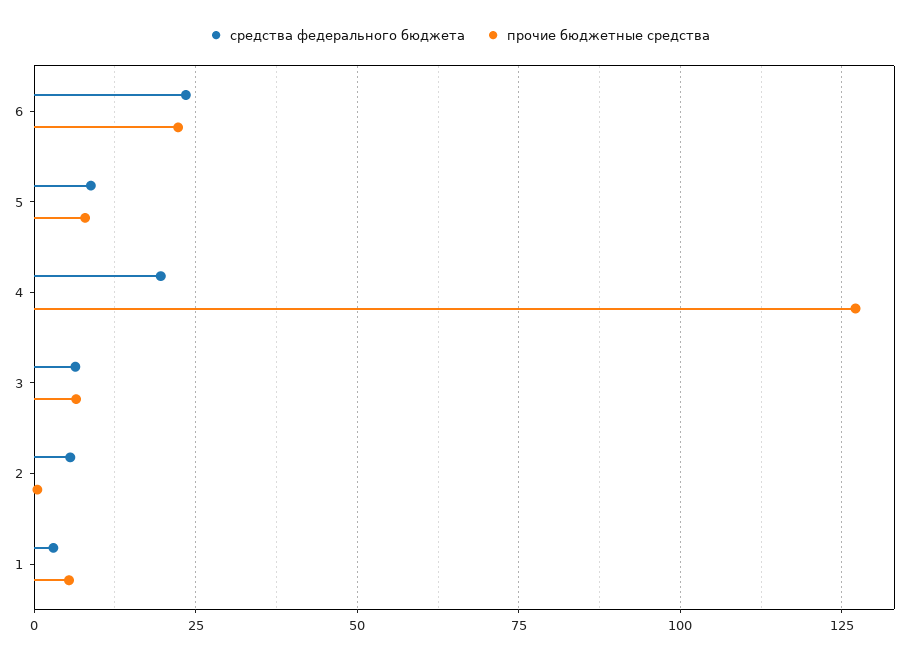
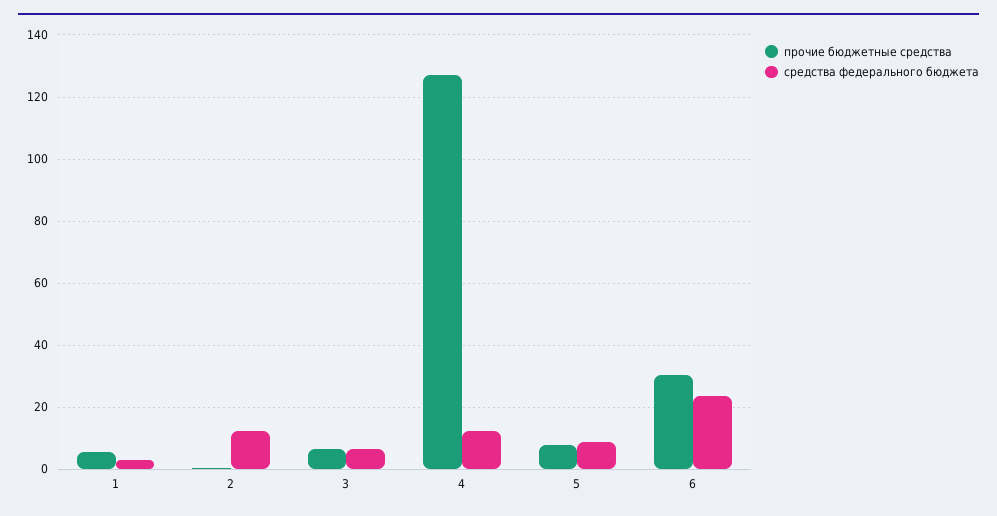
прочие бюджетные средства, 6: 22.5 -> 30
средства федерального бюджета, 4: 20 -> 12
средства федерального бюджета, 2: 5 -> 12

